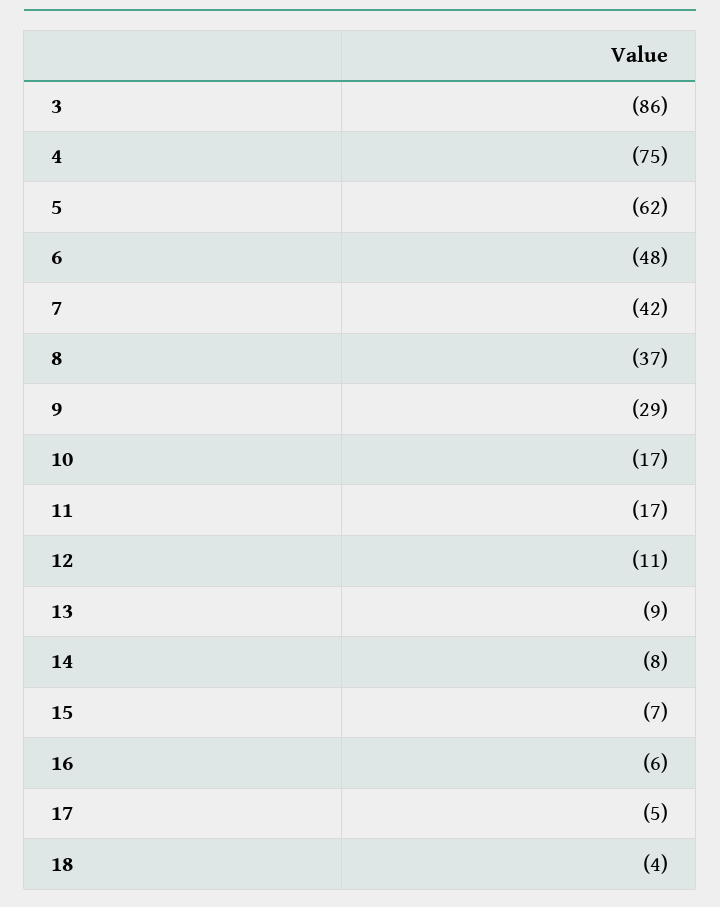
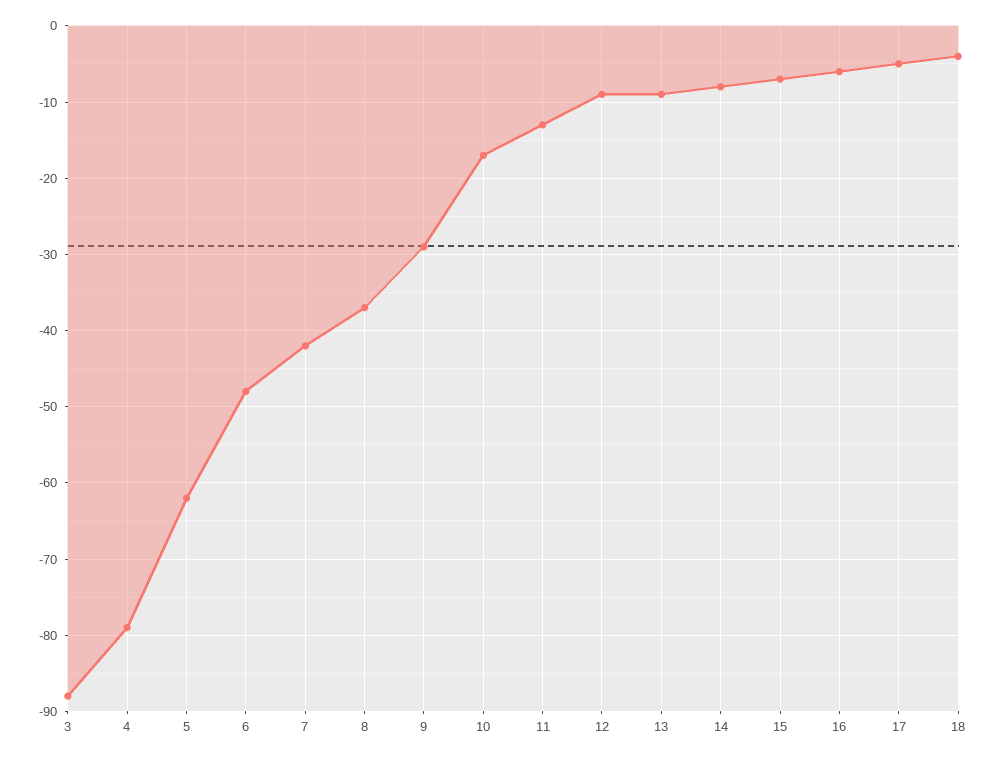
3: -86 -> -88
4: -75 -> -79
11: -17 -> -13
12: -11 -> -9

